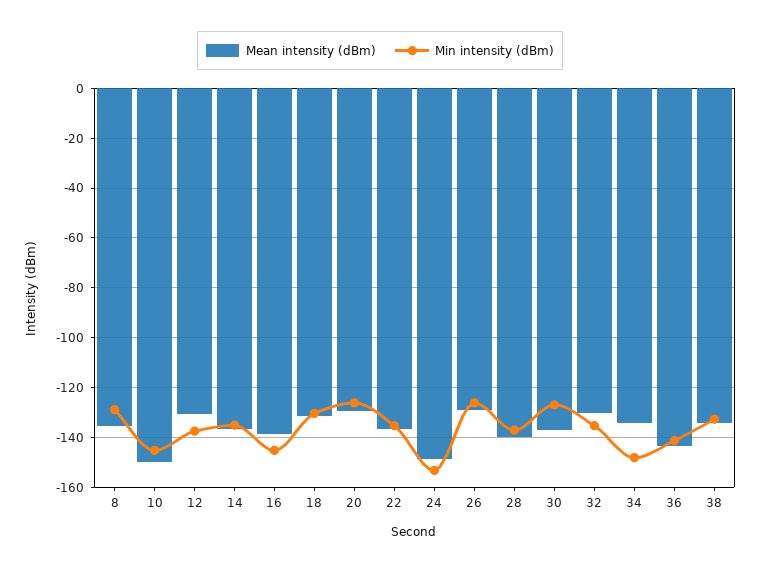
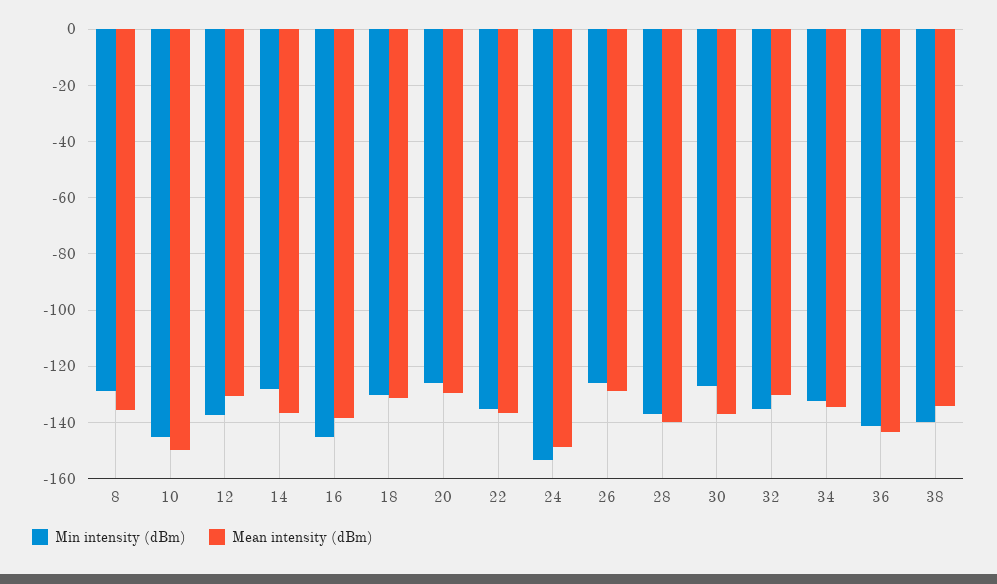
Min intensity (dBm), 14: -135 -> -127.5
Min intensity (dBm), 34: -147.5 -> -132.5
Min intensity (dBm), 38: -132.5 -> -140

